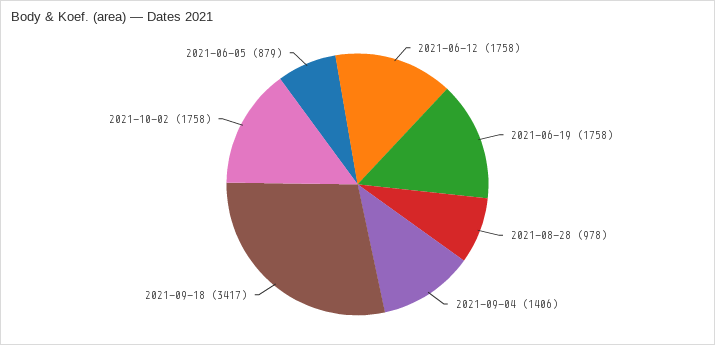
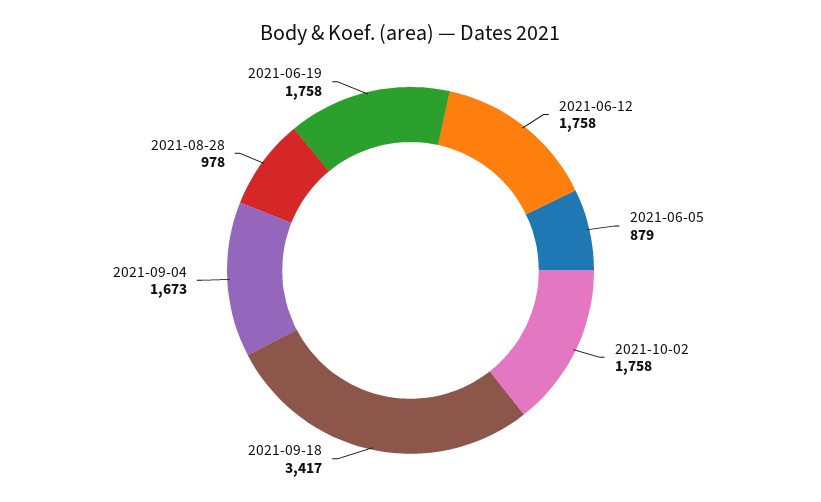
2021-09-04: 1406 -> 1673

